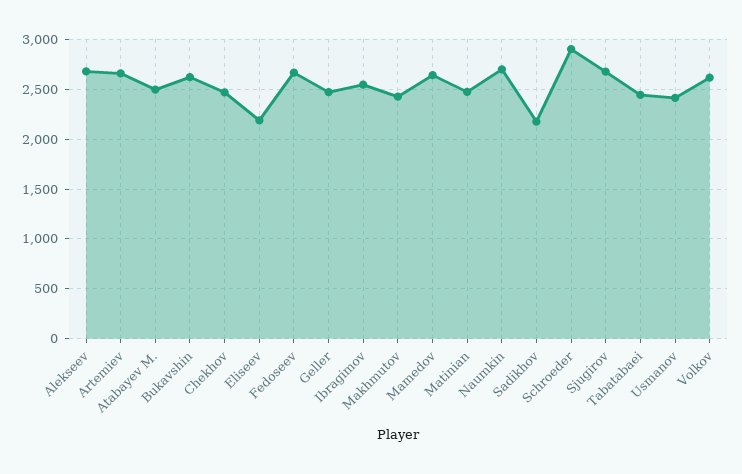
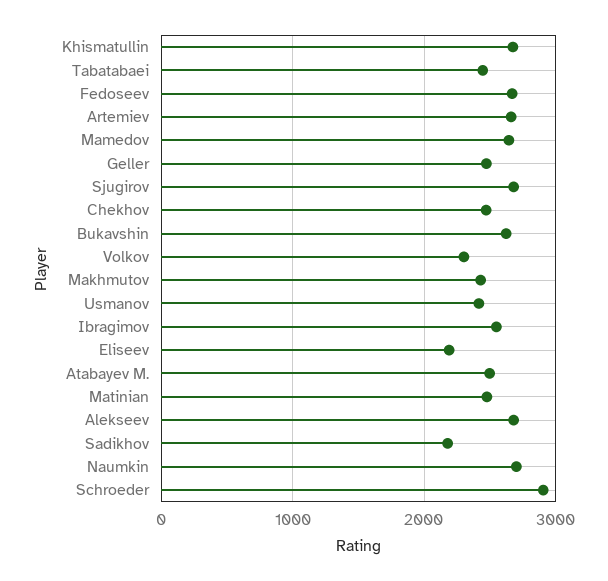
Volkov: 2600 -> 2300
Khismatullin: none -> 2700

